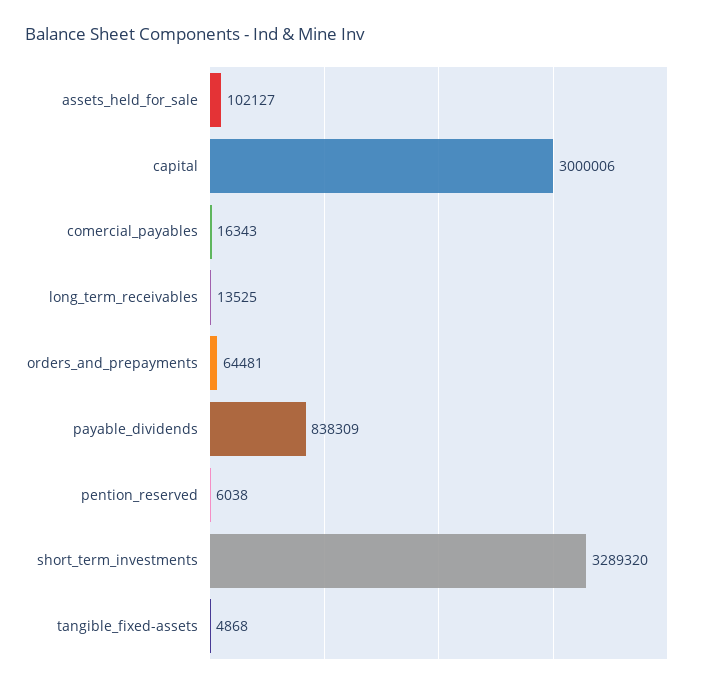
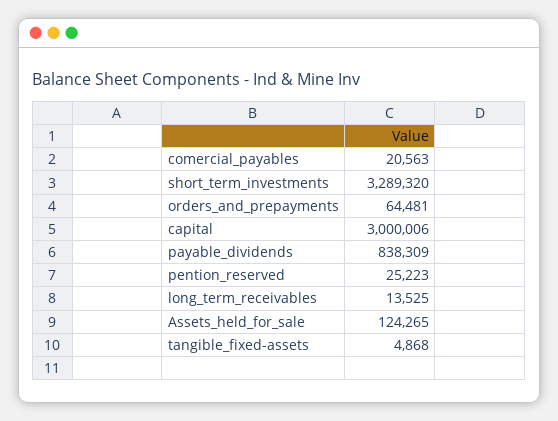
assets_held_for_sale: 102127 -> 124265
comercial_payables: 16343 -> 20563
pention_reserved: 6038 -> 25223

